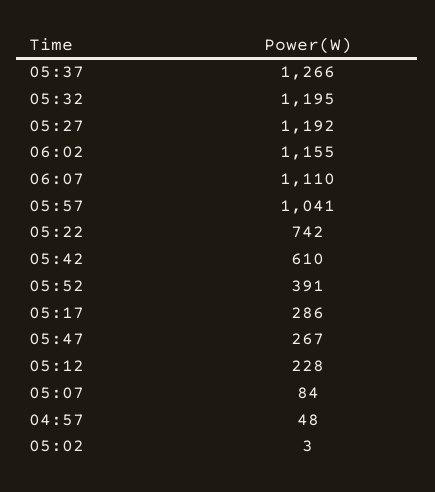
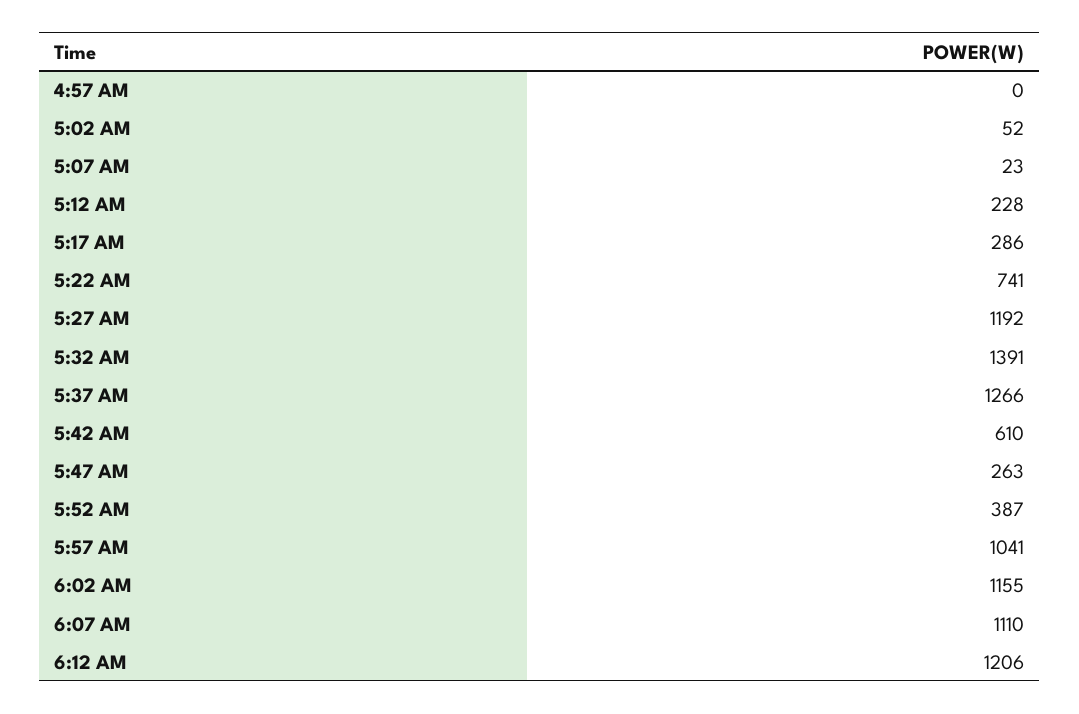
05:32: 1195 -> 1391
05:22: 742 -> 741
05:52: 391 -> 387
05:47: 267 -> 263
05:07: 84 -> 23
04:57: 48 -> 0
05:02: 3 -> 52
6:12 AM: none -> 1206

